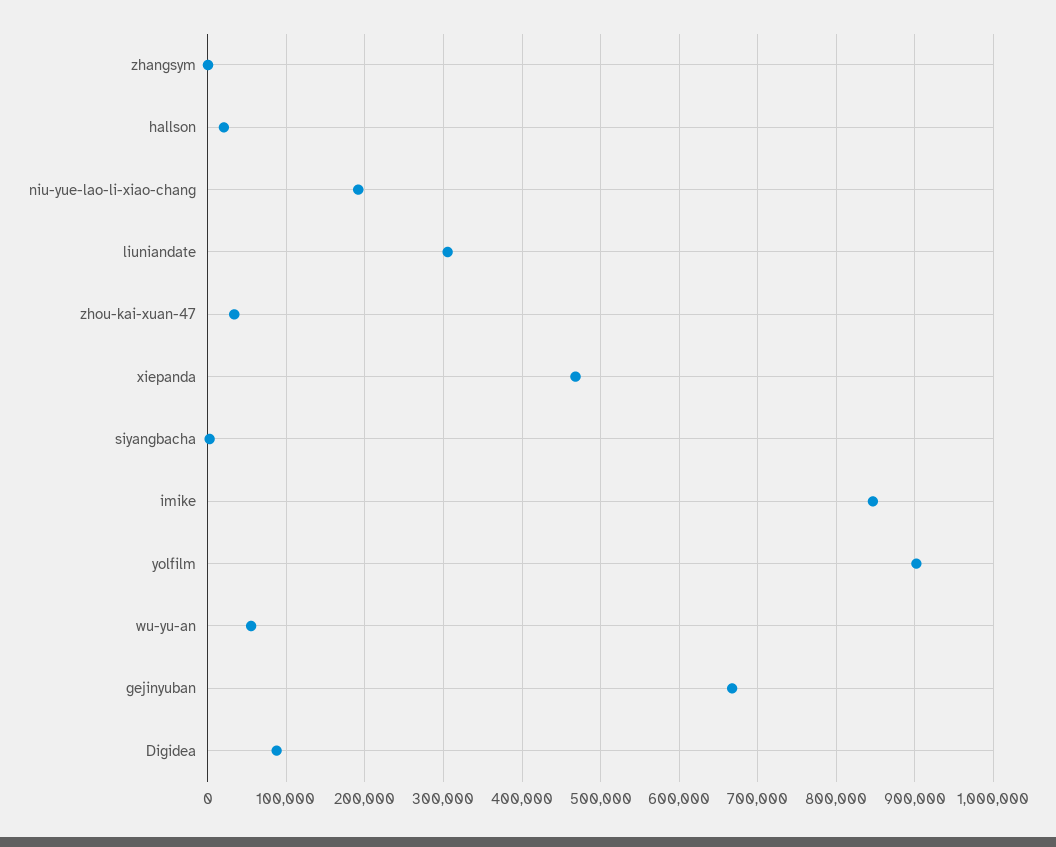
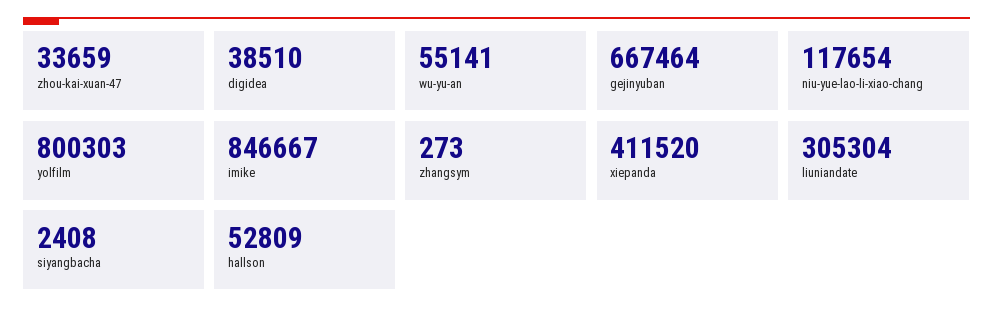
hallson: 20000 -> 52809
niu-yue-lao-li-xiao-chang: 190000 -> 117654
xiepanda: 470000 -> 411520
yolfilm: 900000 -> 800303
Digidea: 90000 -> 38510

